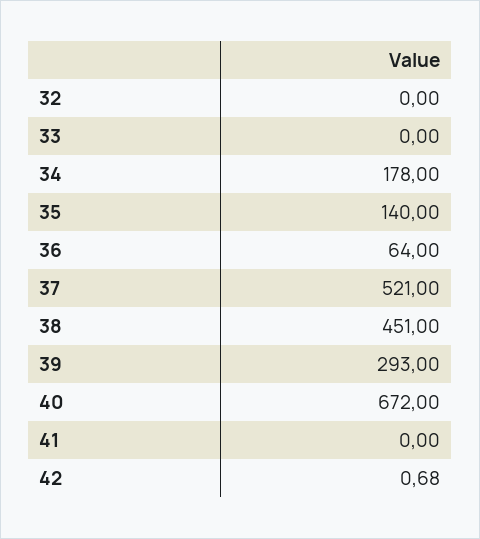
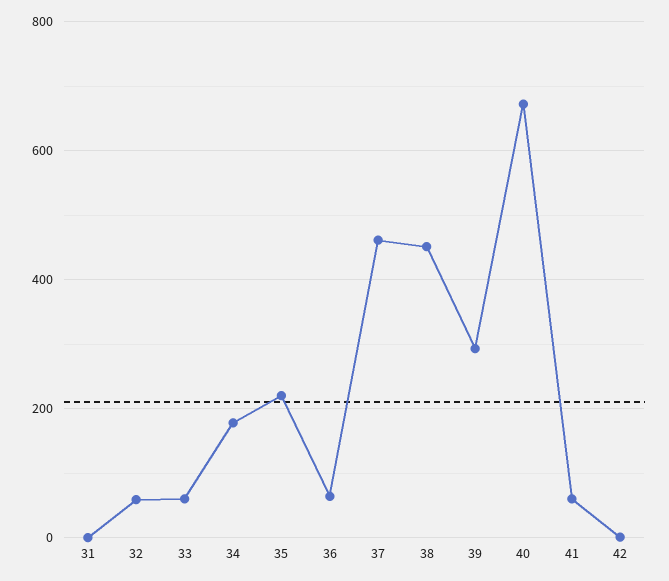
32: 0 -> 60
33: 0 -> 60
35: 140 -> 220
37: 521 -> 460
41: 0 -> 60
31: none -> 0

